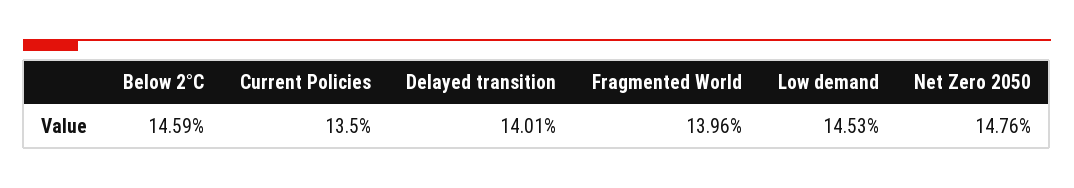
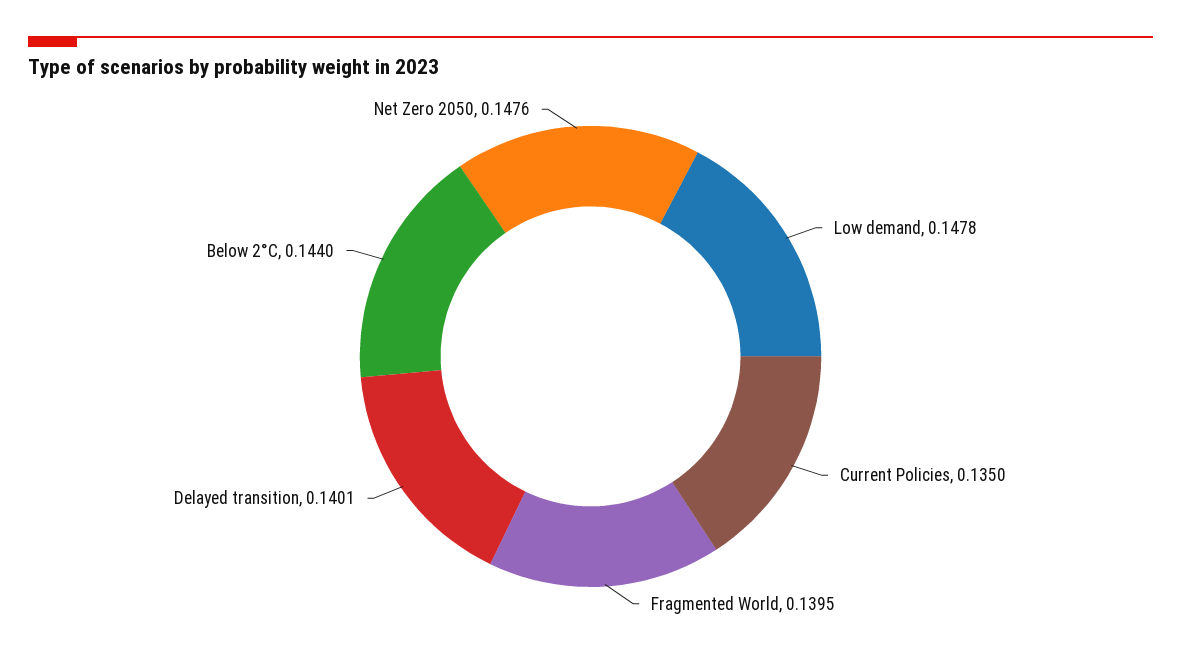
Below 2°C: 0.1459 -> 0.144
Fragmented World: 0.1396 -> 0.1395
Low demand: 0.1453 -> 0.1478

